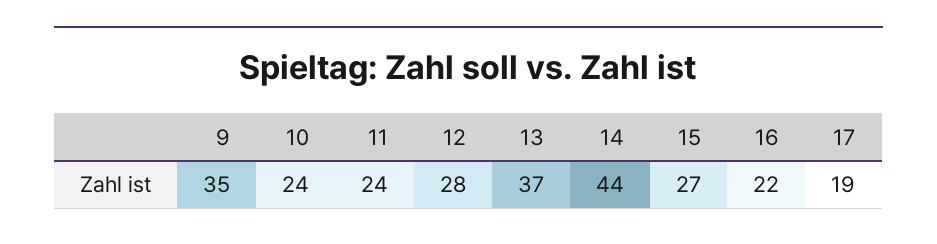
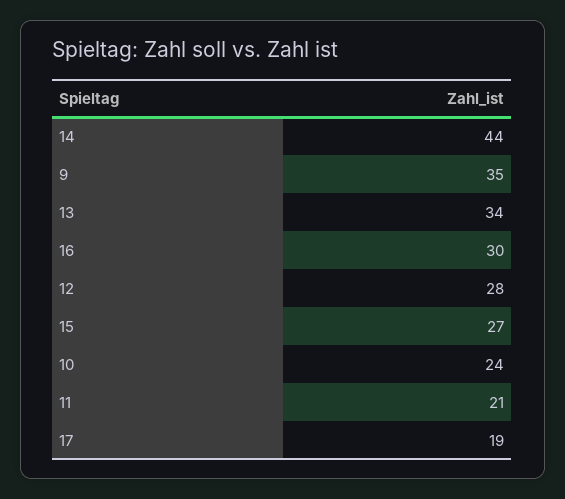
11: 24 -> 21
13: 37 -> 34
16: 22 -> 30

